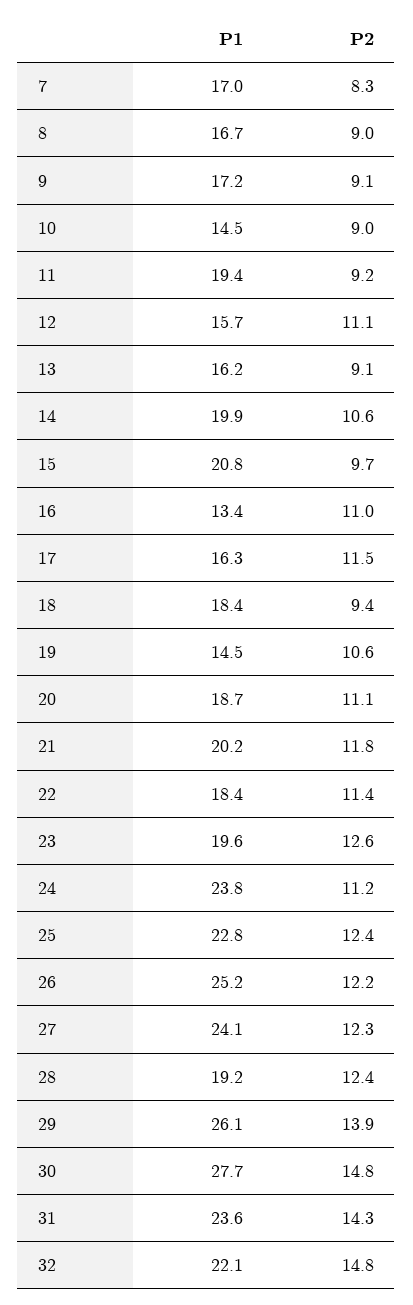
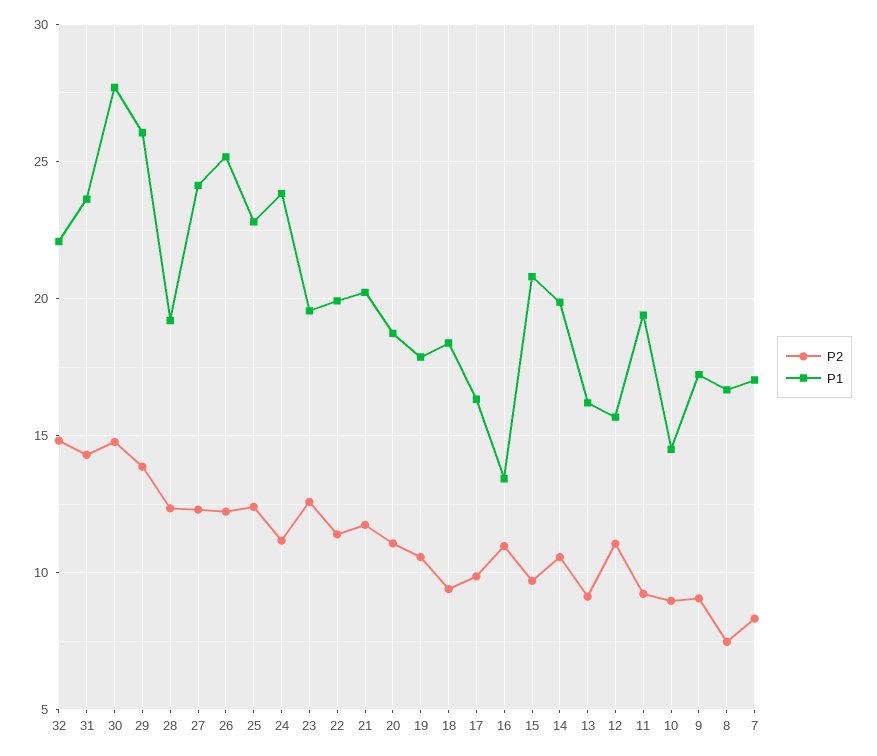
P2, 8: 9 -> 7.5
P2, 17: 11.5 -> 10
P1, 19: 14.5 -> 18
P1, 22: 18.4 -> 20

